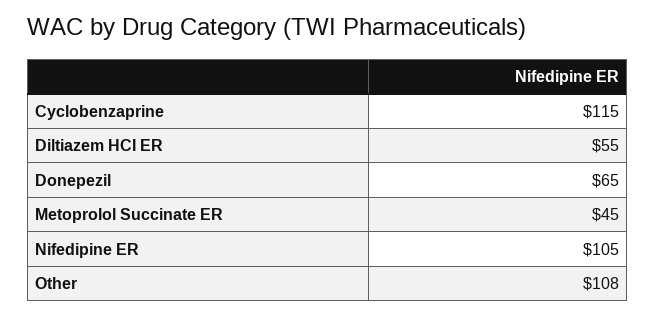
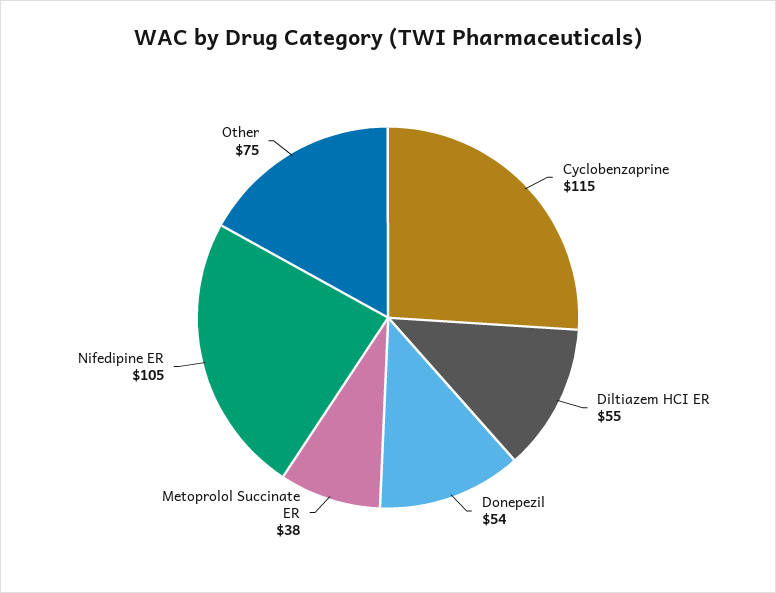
Donepezil: 65 -> 54
Metoprolol Succinate ER: 45 -> 38
Other: 108 -> 75

